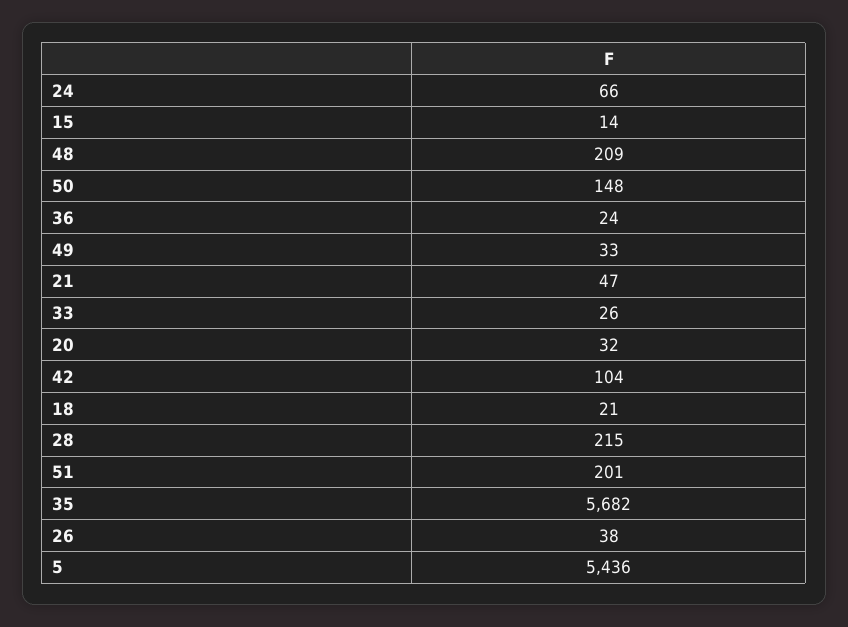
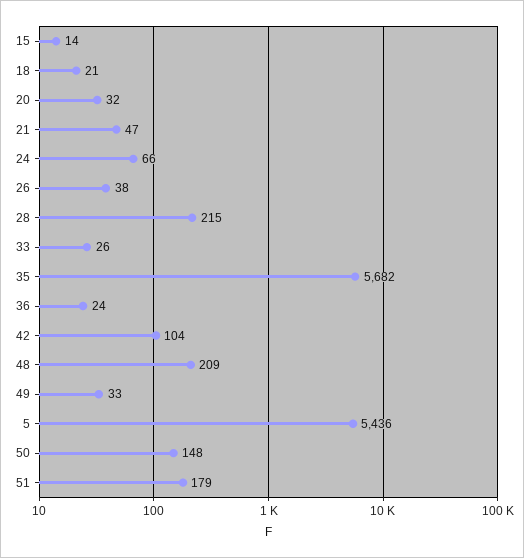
51: 201 -> 179

